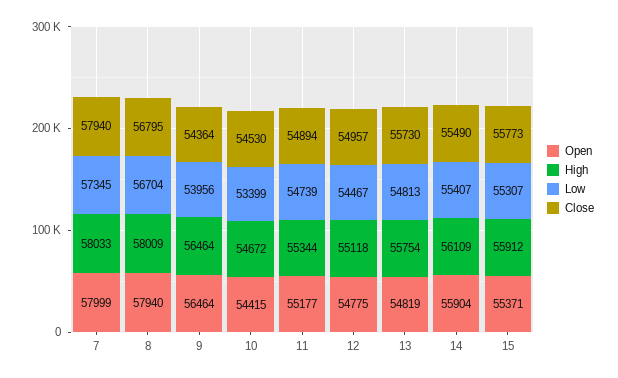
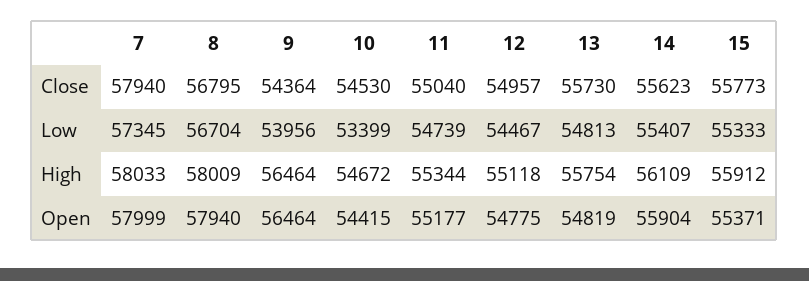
Close, 11: 54894 -> 55040
Close, 14: 55490 -> 55623
Low, 15: 55307 -> 55333

